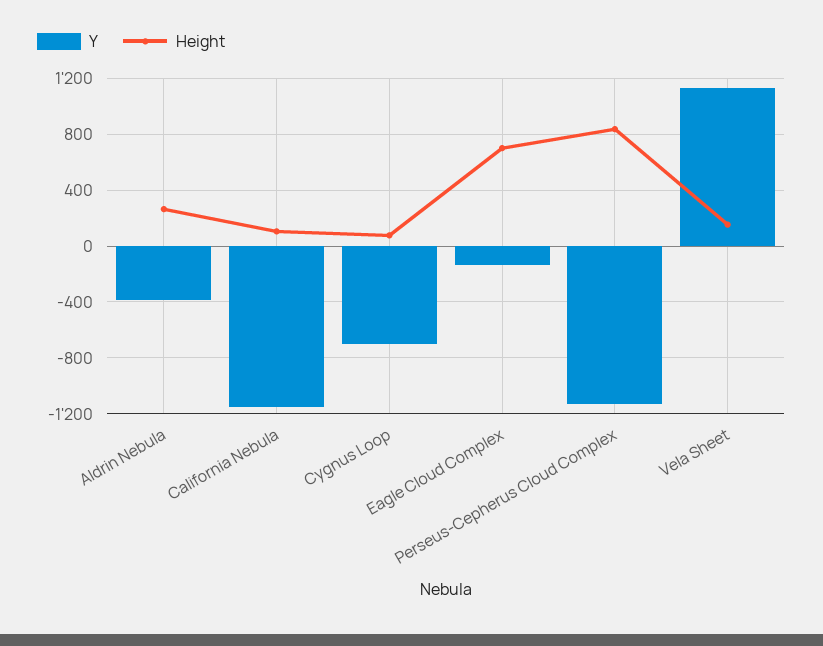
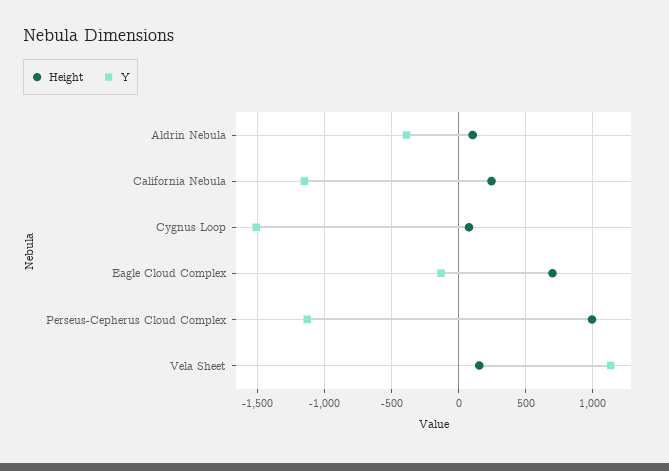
Height, Aldrin Nebula: 250 -> 100
Height, California Nebula: 100 -> 250
Y, Cygnus Loop: -700 -> -1500
Height, Perseus-Cepherus Cloud Complex: 850 -> 1000

